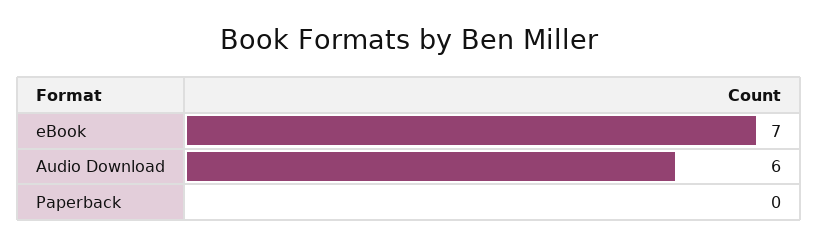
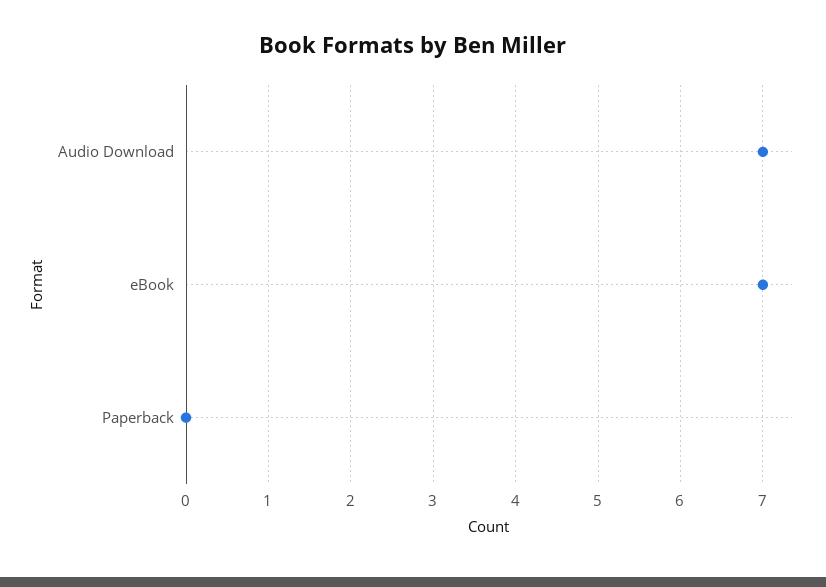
Audio Download: 6 -> 7

